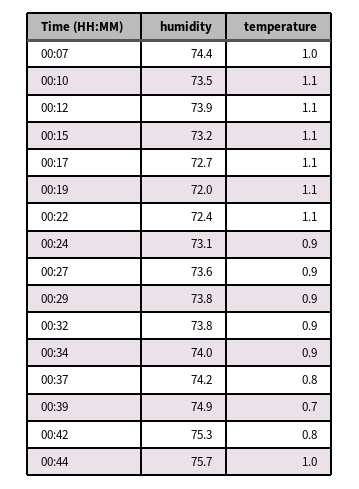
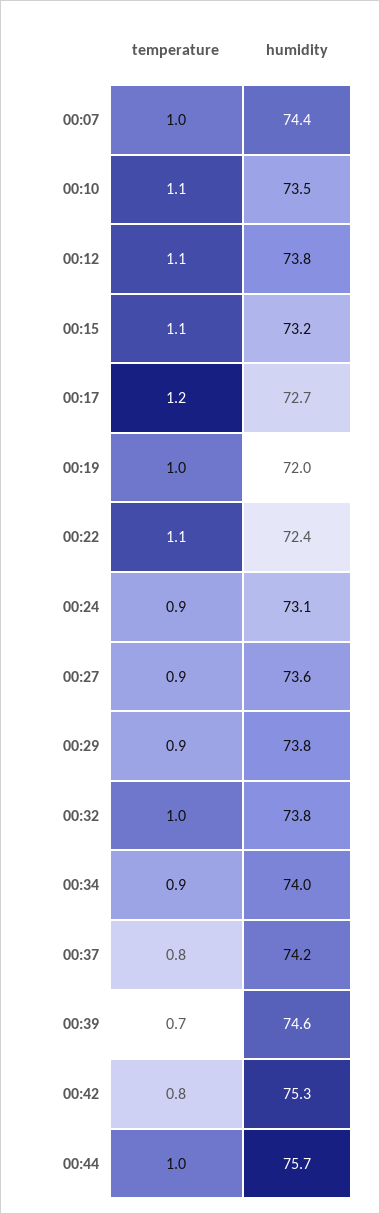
humidity, 00:12: 73.9 -> 73.8
temperature, 00:17: 1.1 -> 1.2
temperature, 00:19: 1.1 -> 1
temperature, 00:32: 0.9 -> 1
humidity, 00:39: 74.9 -> 74.6

